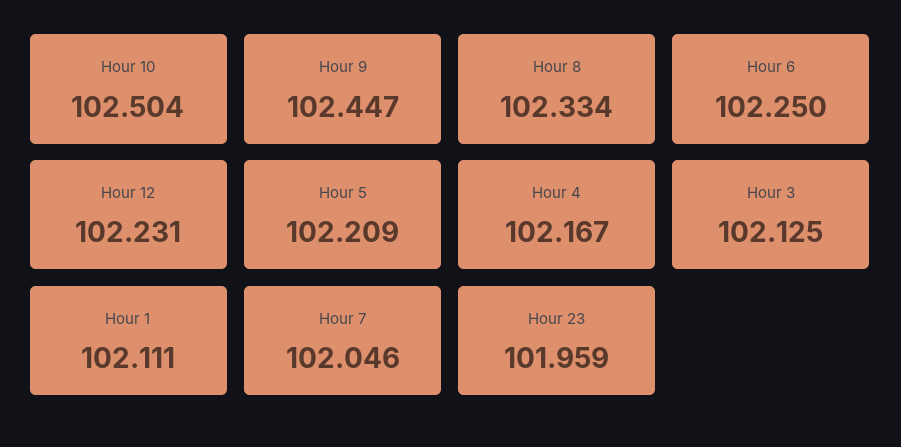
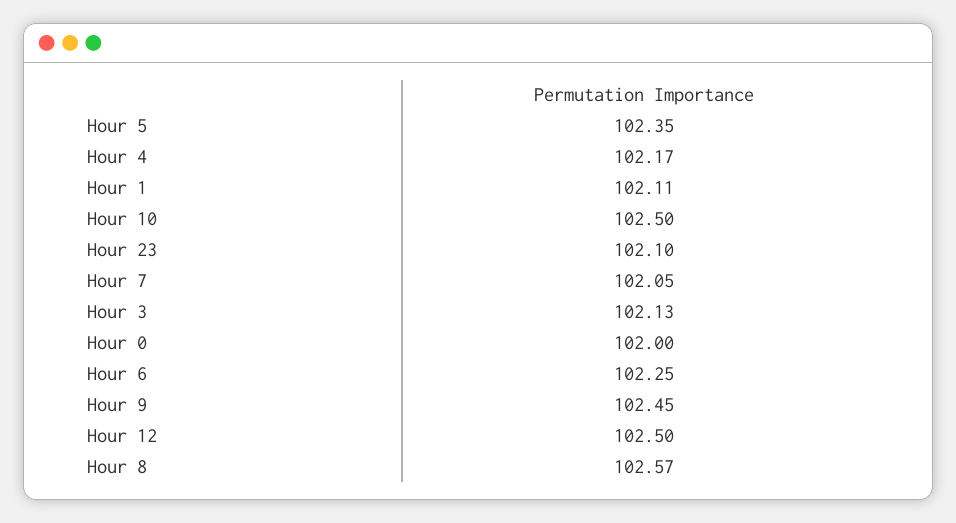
Hour 8: 102.334 -> 102.57
Hour 12: 102.231 -> 102.5
Hour 5: 102.209 -> 102.35
Hour 23: 101.959 -> 102.1
Hour 0: none -> 102

